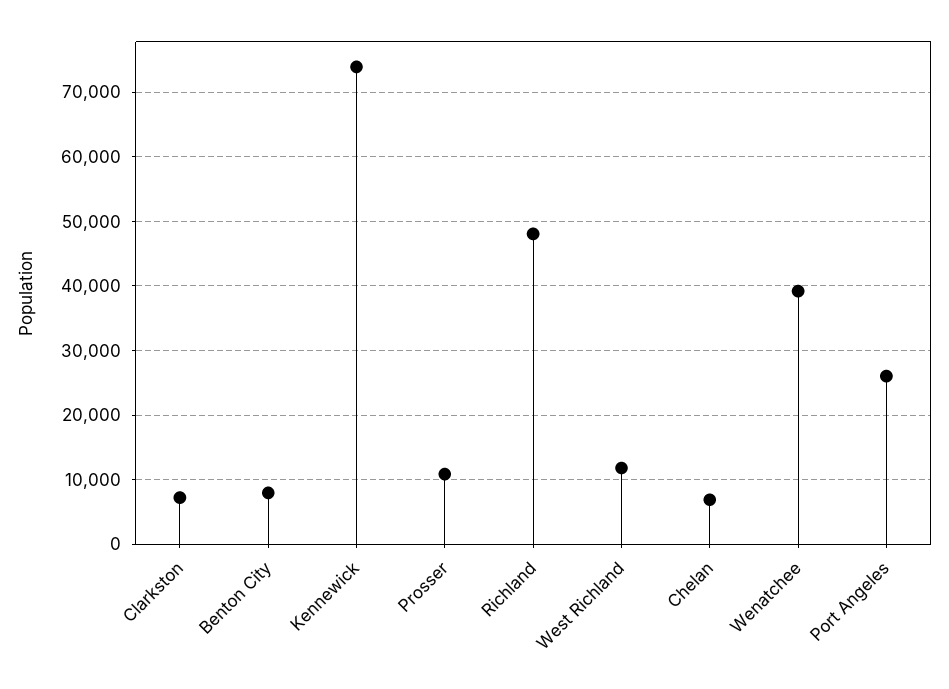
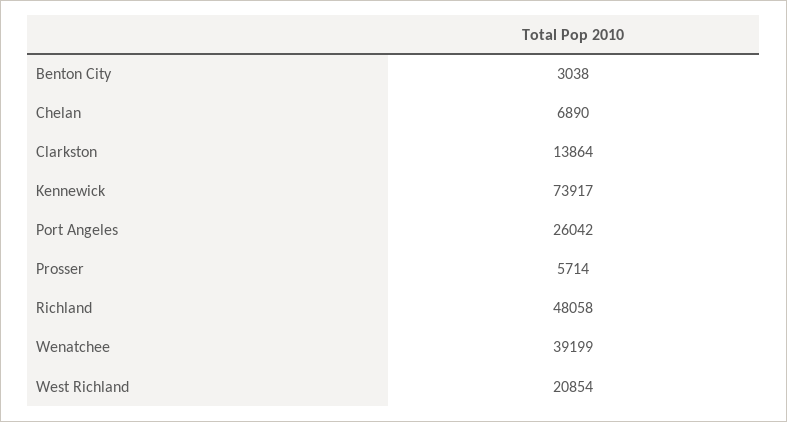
Clarkston: 7000 -> 13864
Benton City: 8000 -> 3038
Prosser: 11000 -> 5714
West Richland: 12000 -> 20854

